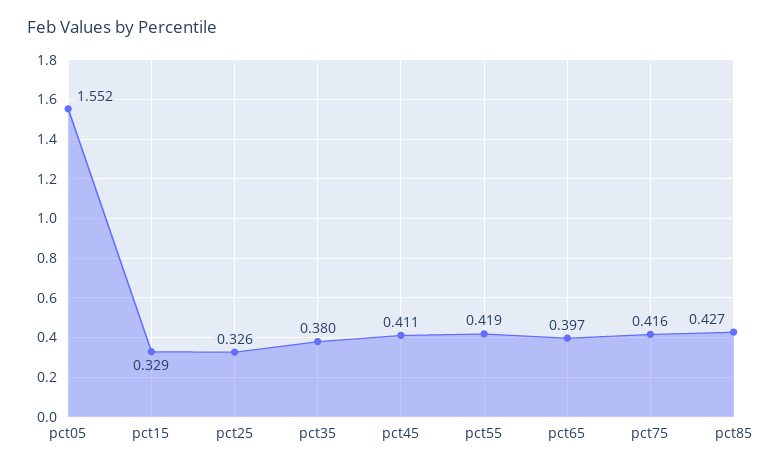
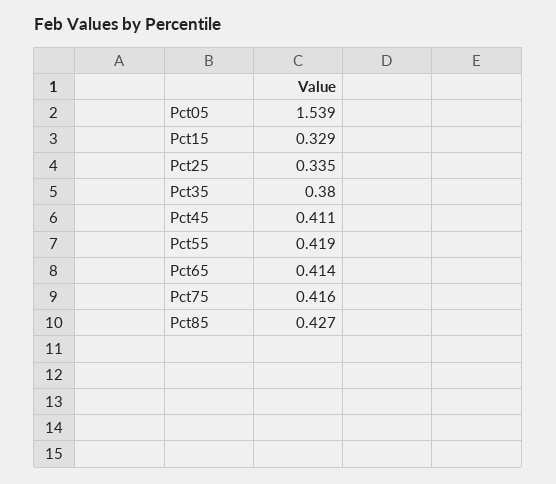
pct05: 1.552 -> 1.539
pct25: 0.326 -> 0.335
pct65: 0.397 -> 0.414

